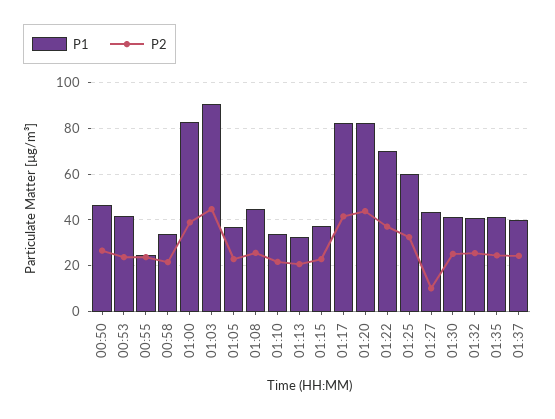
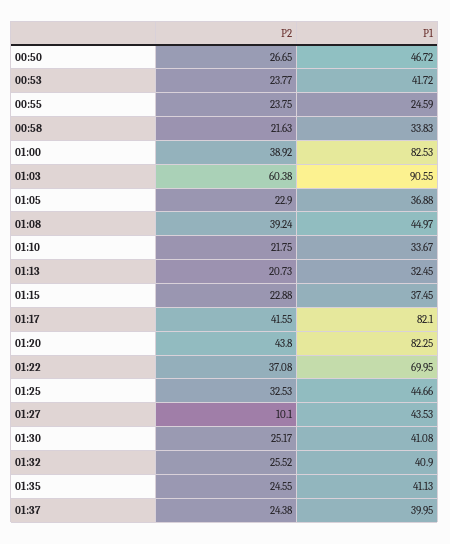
P2, 01:03: 45 -> 60.38
P2, 01:08: 25 -> 39.24
P1, 01:25: 60 -> 44.66

